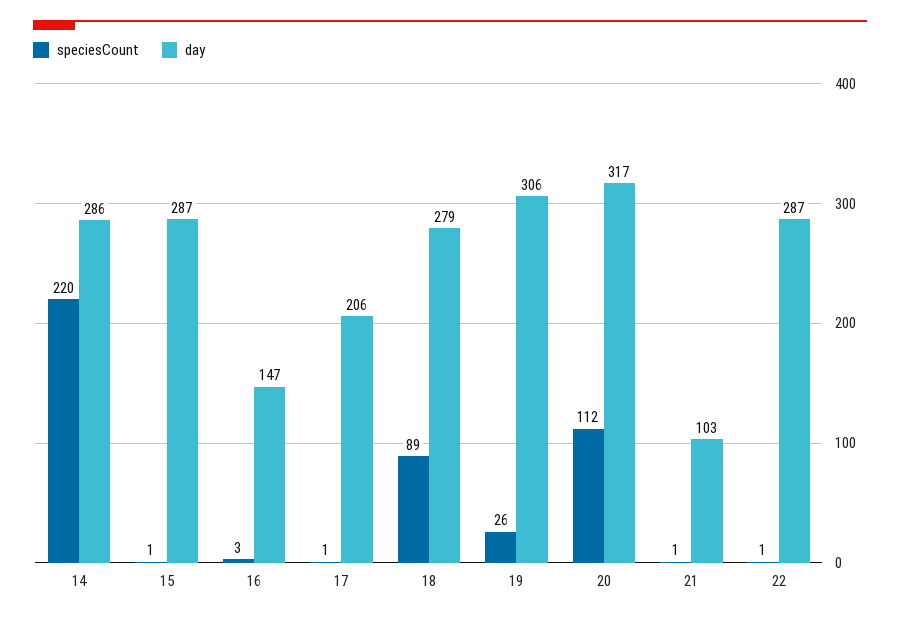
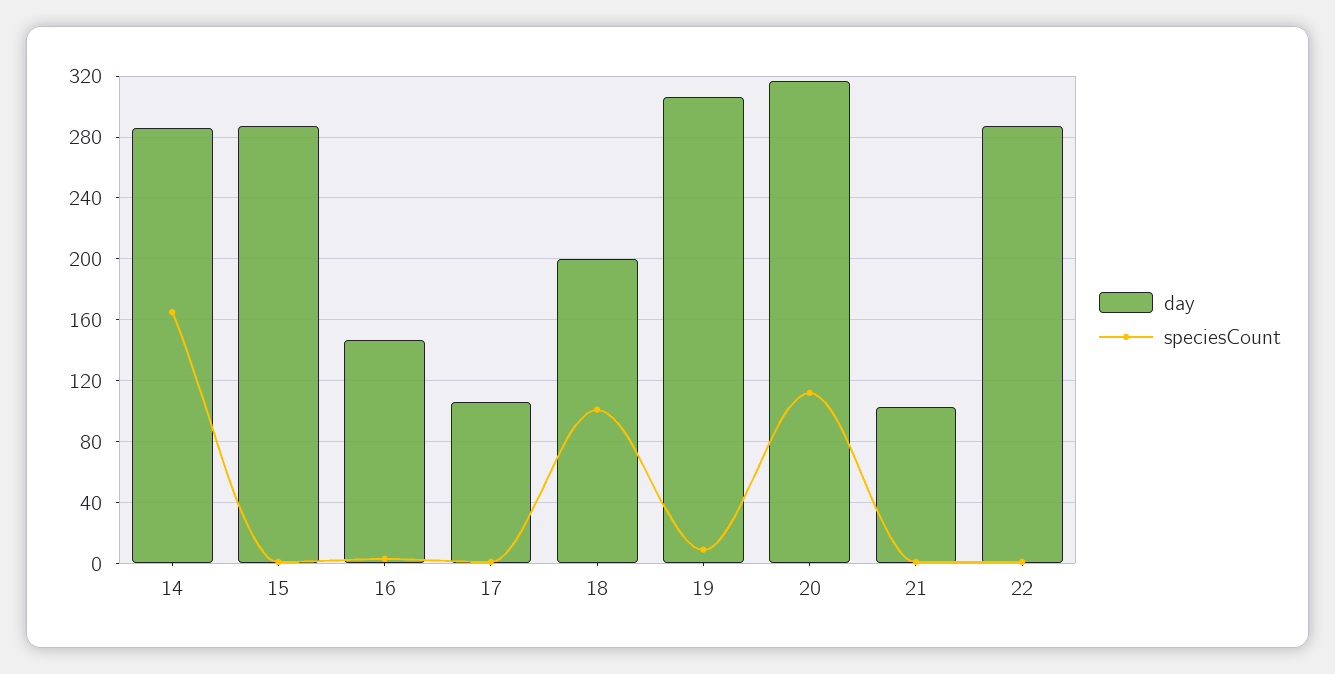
speciesCount, 14: 220 -> 165
day, 17: 206 -> 105
speciesCount, 18: 89 -> 100
day, 18: 279 -> 200
speciesCount, 19: 26 -> 10

